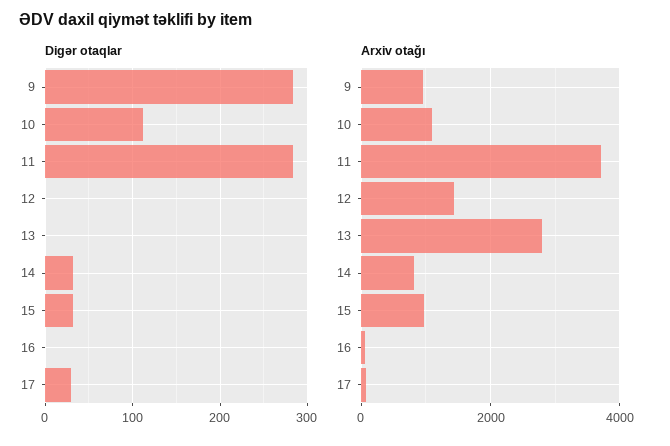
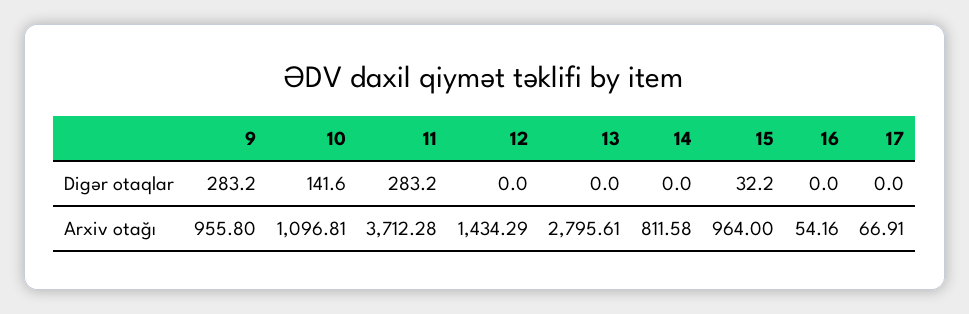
Digər otaqlar, 10: 110 -> 141.6
Digər otaqlar, 14: 30 -> 0
Digər otaqlar, 17: 30 -> 0

